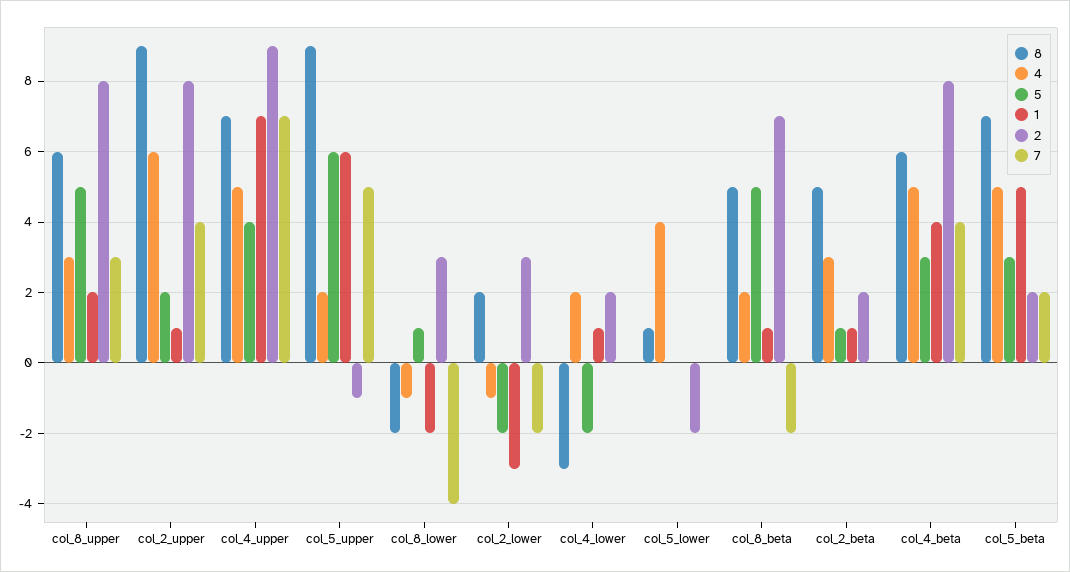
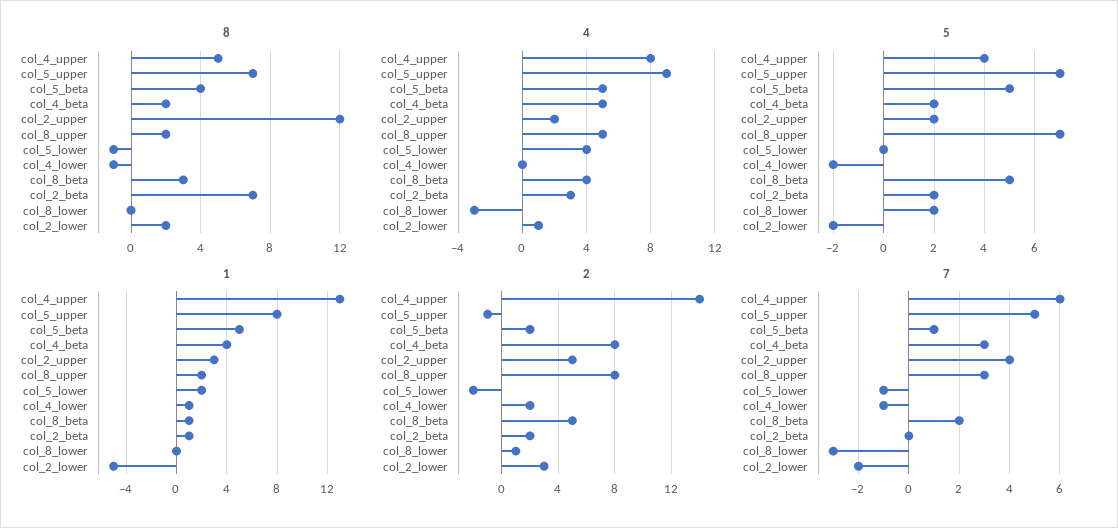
8, col_8_upper: 6 -> 2
4, col_8_upper: 3 -> 5
5, col_8_upper: 5 -> 7
8, col_2_upper: 9 -> 12
4, col_2_upper: 6 -> 2
1, col_2_upper: 1 -> 3
2, col_2_upper: 8 -> 5
8, col_4_upper: 7 -> 5
4, col_4_upper: 5 -> 8
1, col_4_upper: 7 -> 13
2, col_4_upper: 9 -> 14
7, col_4_upper: 7 -> 6
8, col_5_upper: 9 -> 7
4, col_5_upper: 2 -> 9
5, col_5_upper: 6 -> 7
1, col_5_upper: 6 -> 8
8, col_8_lower: -2 -> 0
4, col_8_lower: -1 -> -3
5, col_8_lower: 1 -> 2
1, col_8_lower: -2 -> 0
2, col_8_lower: 3 -> 1
7, col_8_lower: -4 -> -3
4, col_2_lower: -1 -> 1
1, col_2_lower: -3 -> -5
8, col_4_lower: -3 -> -1
4, col_4_lower: 2 -> 0
7, col_4_lower: 0 -> -1
8, col_5_lower: 1 -> -1
1, col_5_lower: 0 -> 2
7, col_5_lower: 0 -> -1
8, col_8_beta: 5 -> 3
4, col_8_beta: 2 -> 4
2, col_8_beta: 7 -> 5
7, col_8_beta: -2 -> 2
8, col_2_beta: 5 -> 7
5, col_2_beta: 1 -> 2
8, col_4_beta: 6 -> 2
5, col_4_beta: 3 -> 2
7, col_4_beta: 4 -> 3
8, col_5_beta: 7 -> 4
5, col_5_beta: 3 -> 5
7, col_5_beta: 2 -> 1

